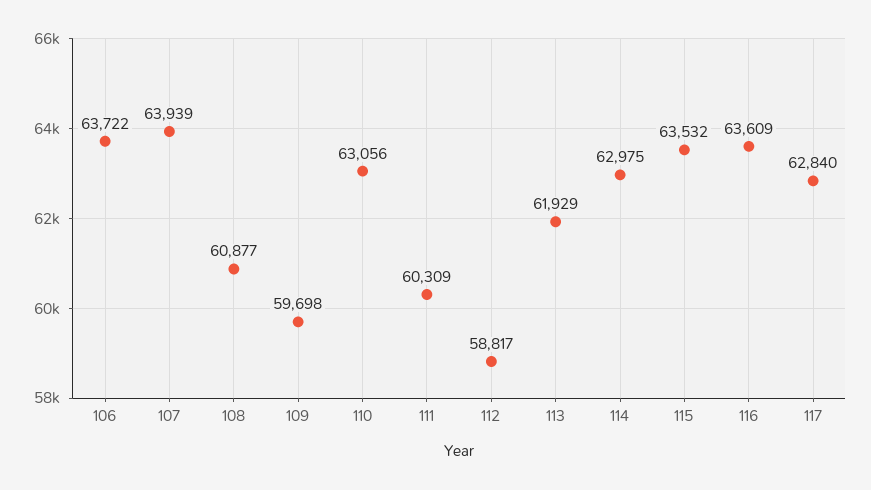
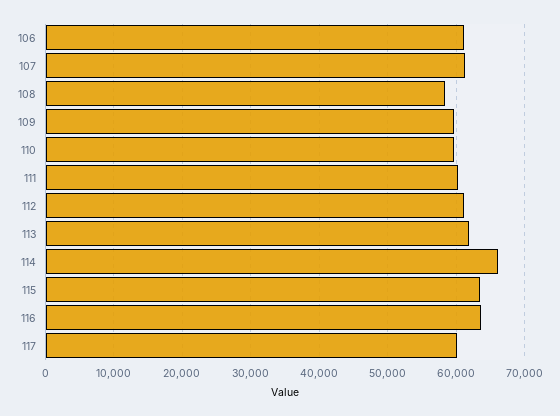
106: 63722 -> 61000
107: 63939 -> 61000
108: 60877 -> 58000
110: 63056 -> 60000
112: 58817 -> 61000
114: 62975 -> 66000
117: 62840 -> 60000

